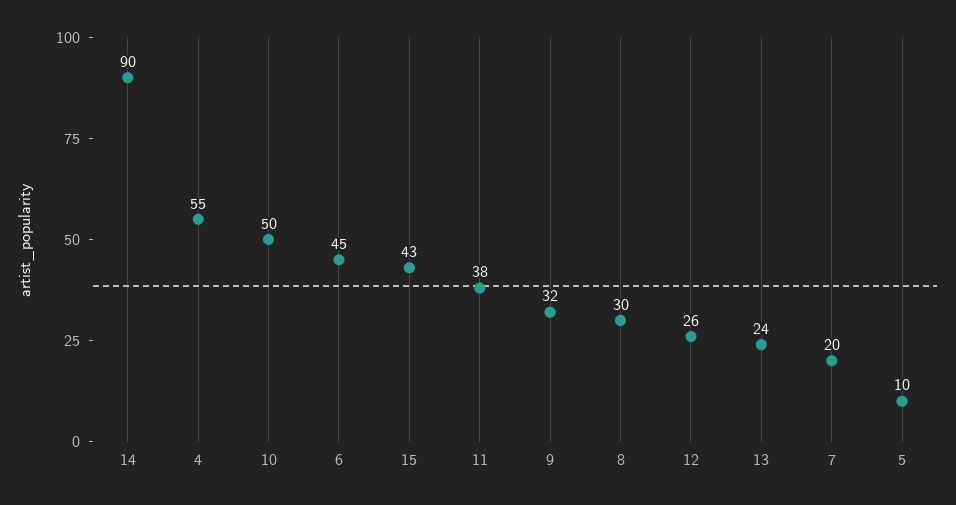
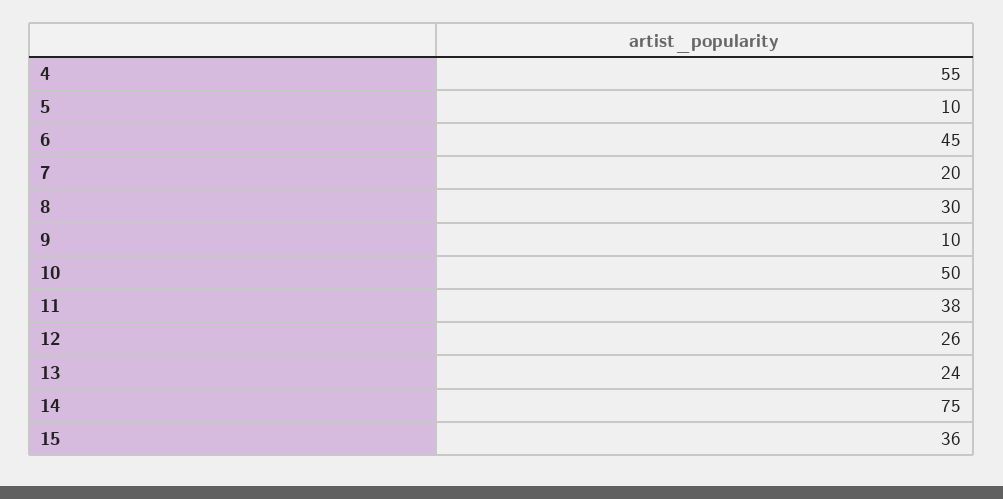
14: 90 -> 75
15: 43 -> 36
9: 32 -> 10

